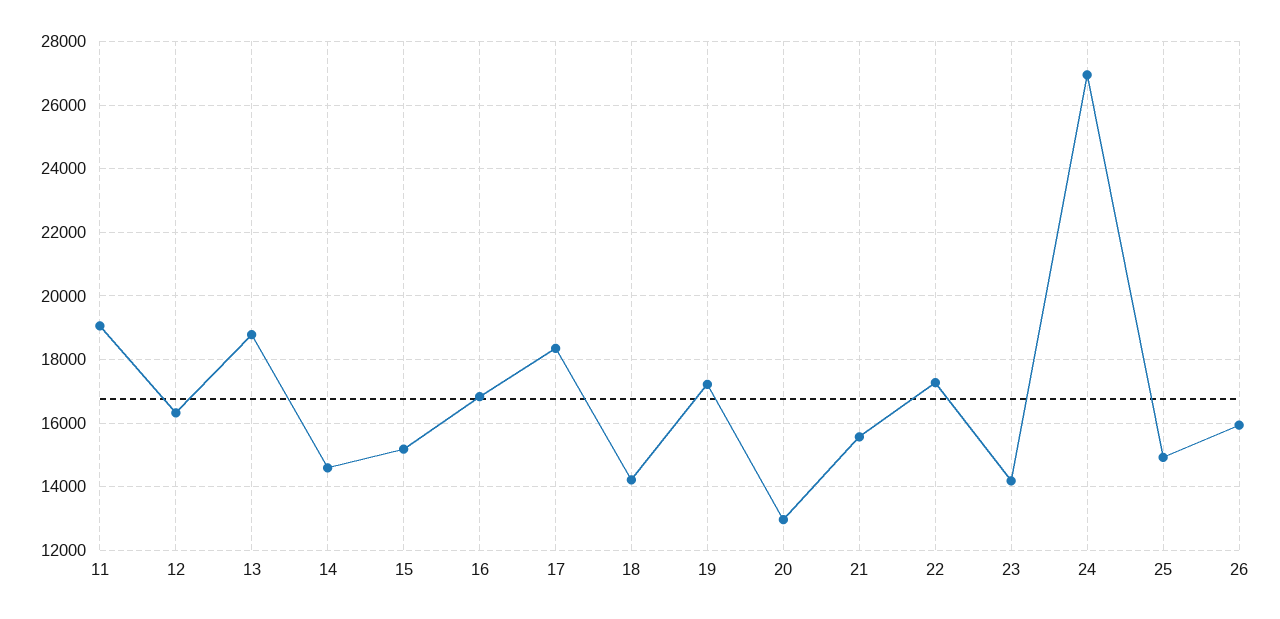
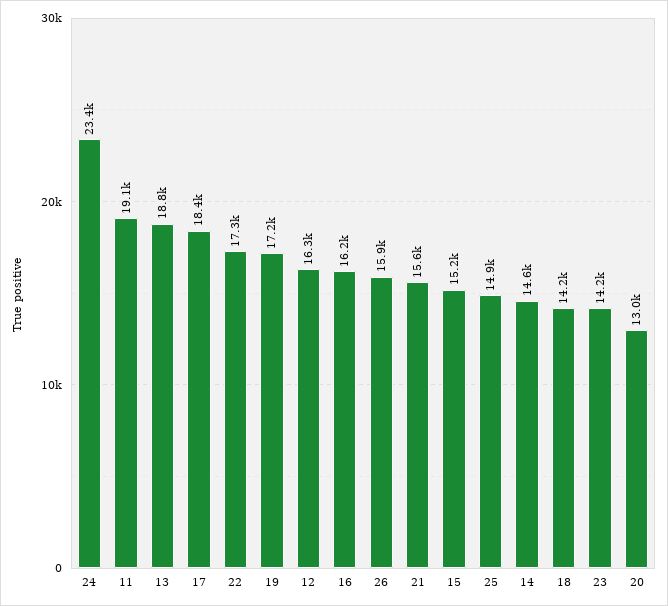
16: 16800 -> 16200
24: 27000 -> 23400

